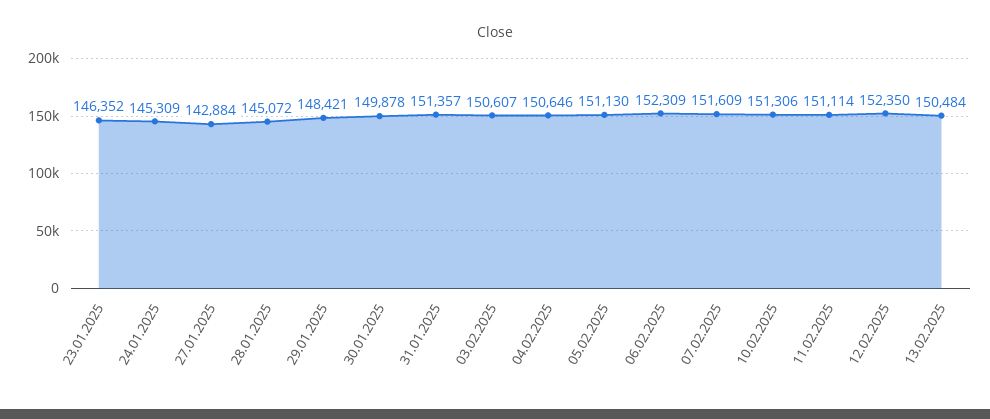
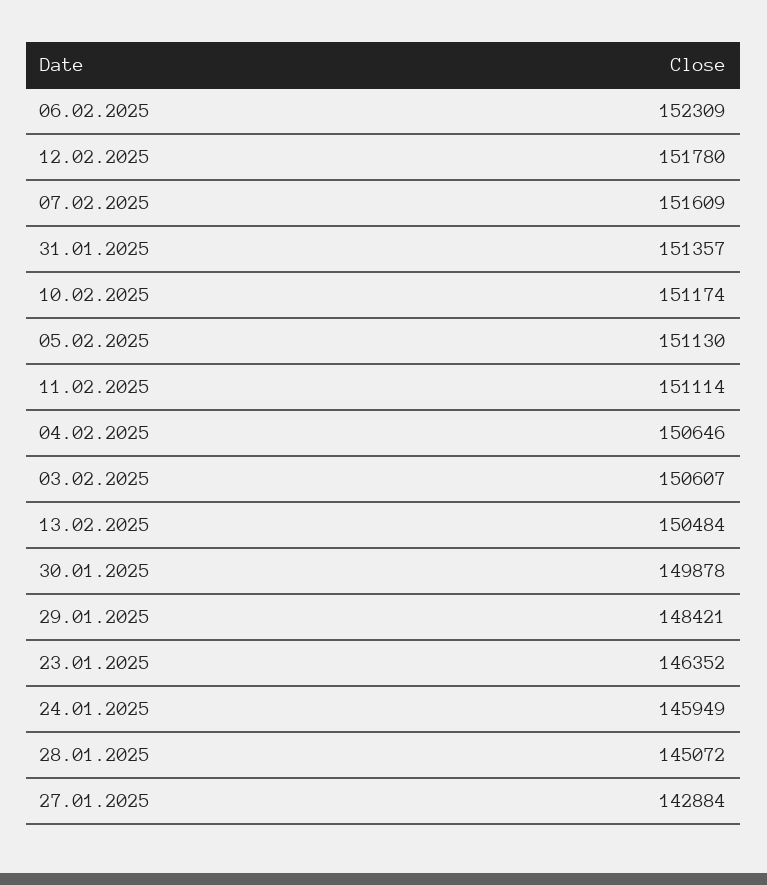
24.01.2025: 145309 -> 145949
10.02.2025: 151306 -> 151174
12.02.2025: 152350 -> 151780

